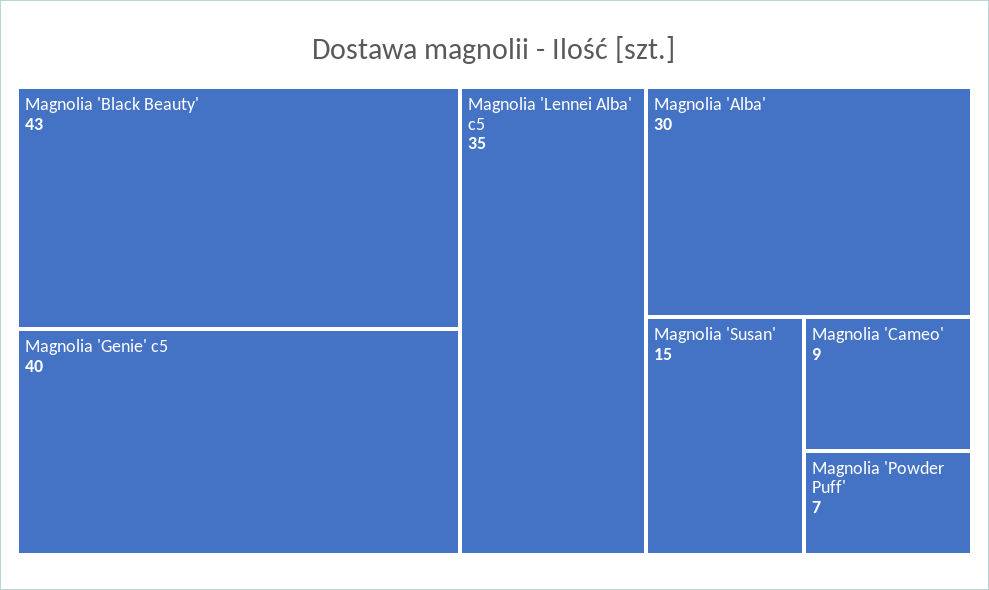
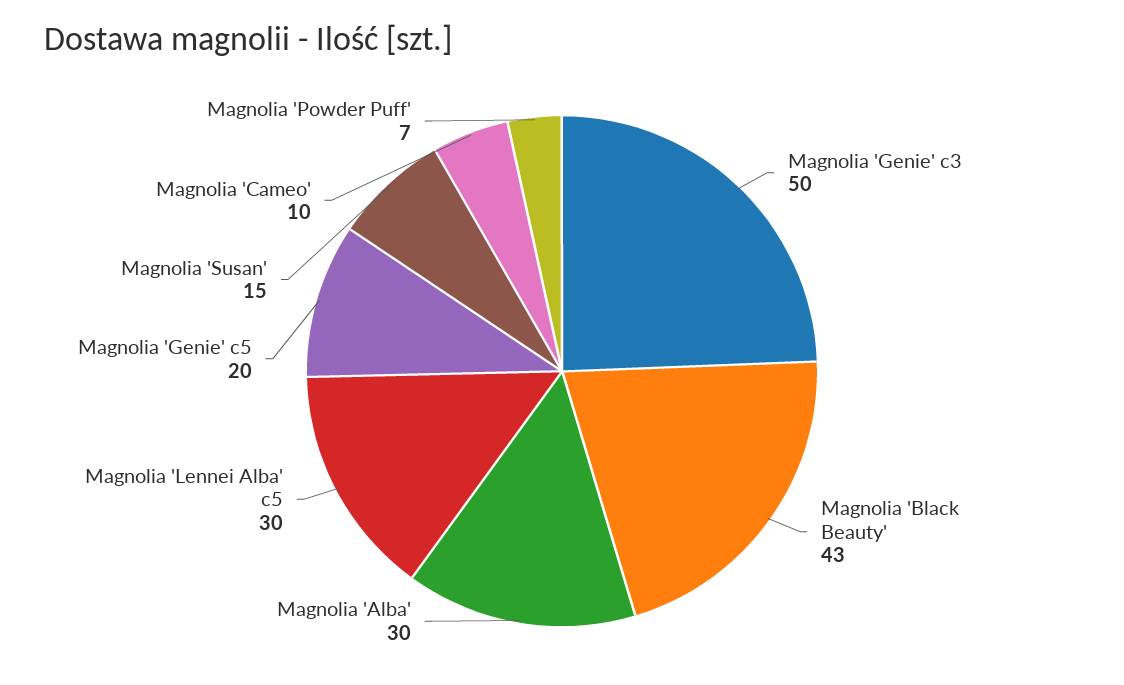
Magnolia 'Genie' c5: 40 -> 20
Magnolia 'Lennei Alba' c5: 35 -> 30
Magnolia 'Cameo': 9 -> 10
Magnolia 'Genie' c3: none -> 50

